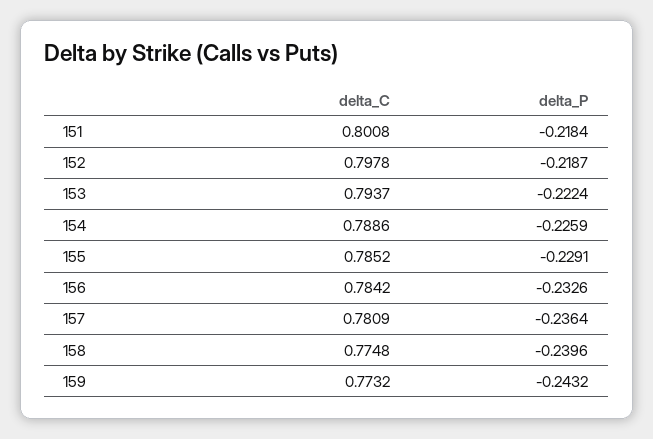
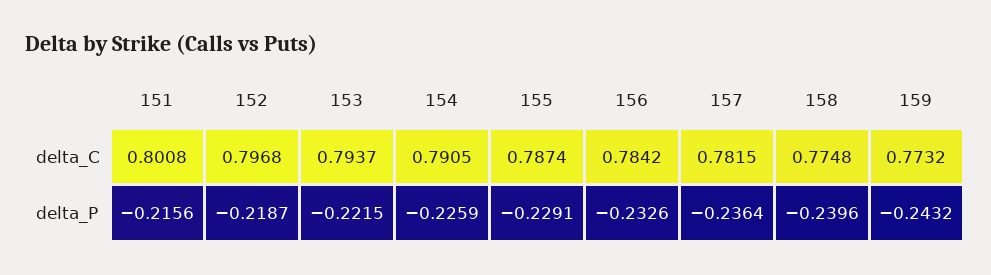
delta_P, 151: -0.2184 -> -0.2156
delta_C, 152: 0.7978 -> 0.7968
delta_P, 153: -0.2224 -> -0.2215
delta_C, 154: 0.7886 -> 0.7905
delta_C, 155: 0.7852 -> 0.7874
delta_C, 157: 0.7809 -> 0.7815

